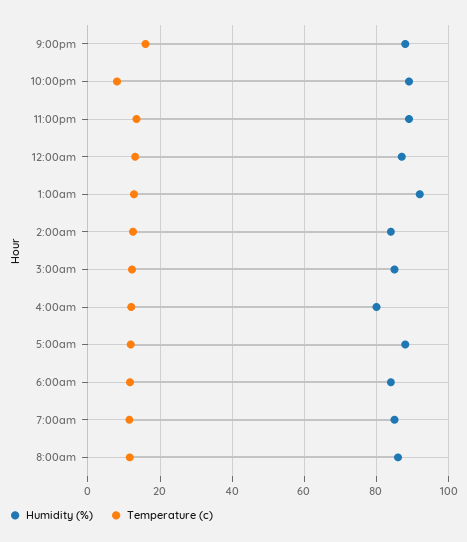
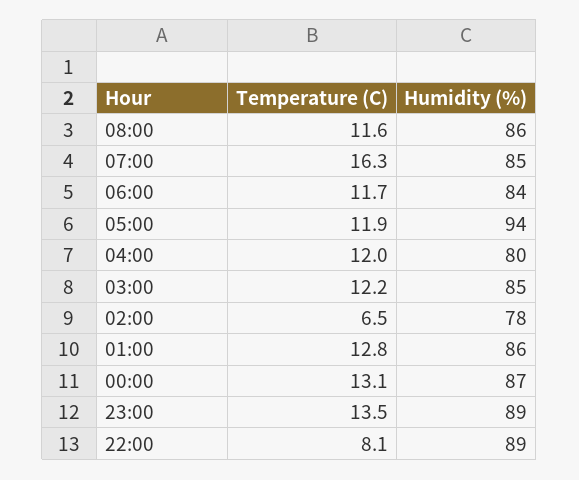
Humidity (%), 9:00pm: 88 -> none
Temperature (c), 9:00pm: 16 -> none
Humidity (%), 1:00am: 92 -> 86
Humidity (%), 2:00am: 84 -> 78
Temperature (c), 2:00am: 12 -> 6.5
Humidity (%), 5:00am: 88 -> 94
Temperature (c), 7:00am: 12 -> 16.3

